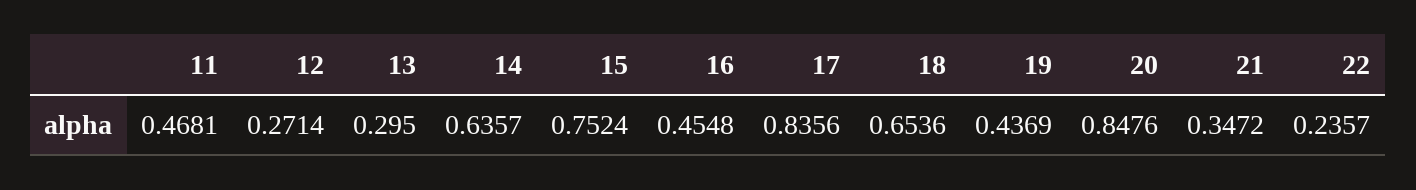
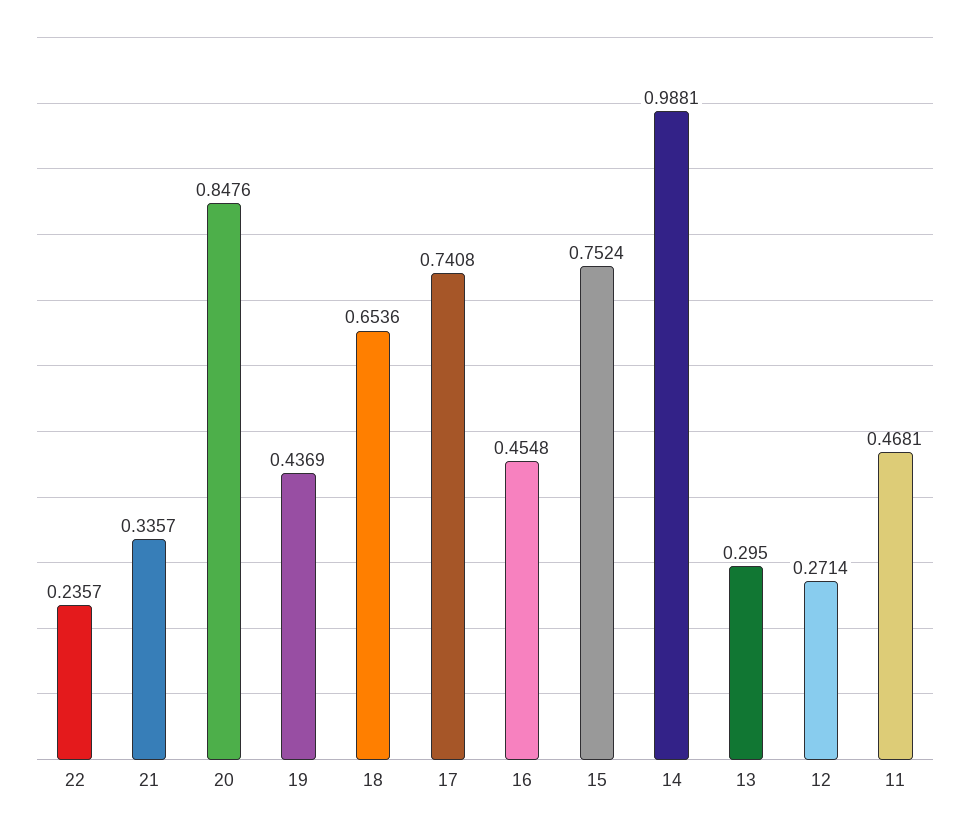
14: 0.6357 -> 0.9881
17: 0.8356 -> 0.7408
21: 0.3472 -> 0.3357

